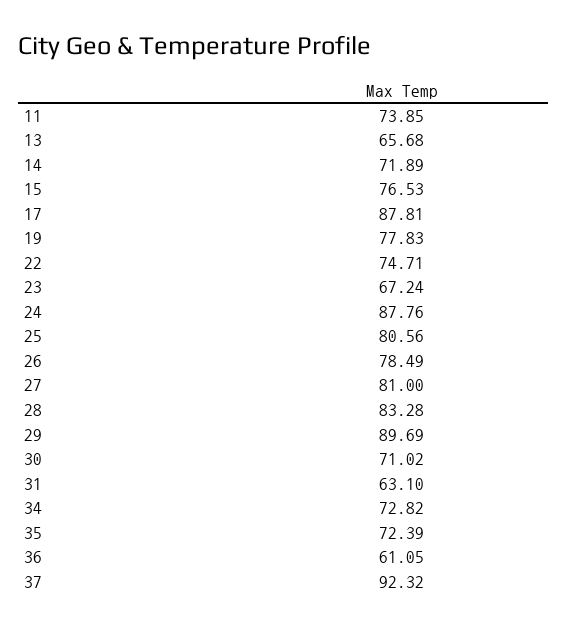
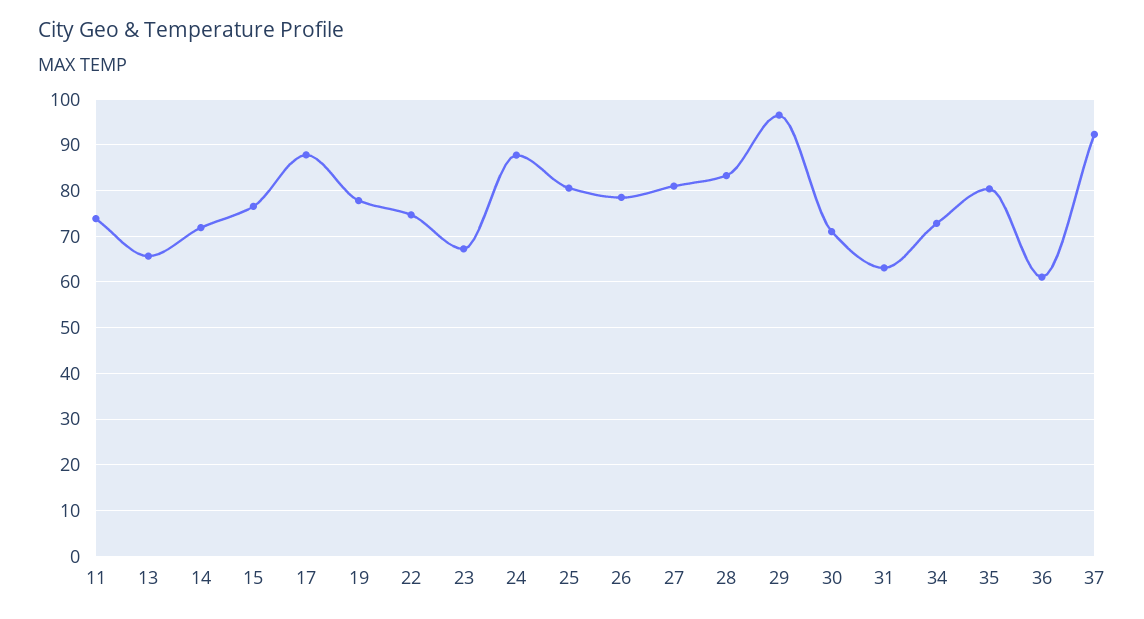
29: 89.69 -> 96
35: 72.39 -> 80

